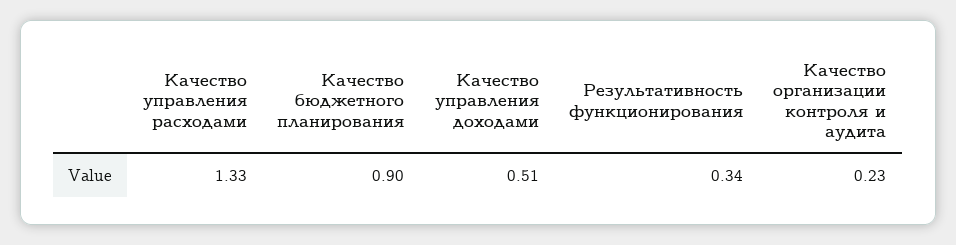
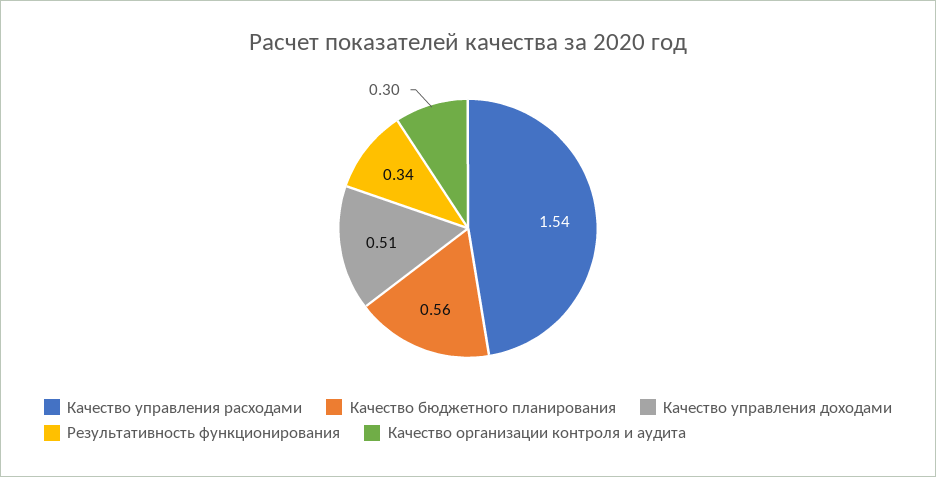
Качество управления расходами: 1.33 -> 1.54
Качество бюджетного планирования: 0.9 -> 0.56
Качество организации контроля и аудита: 0.23 -> 0.3

